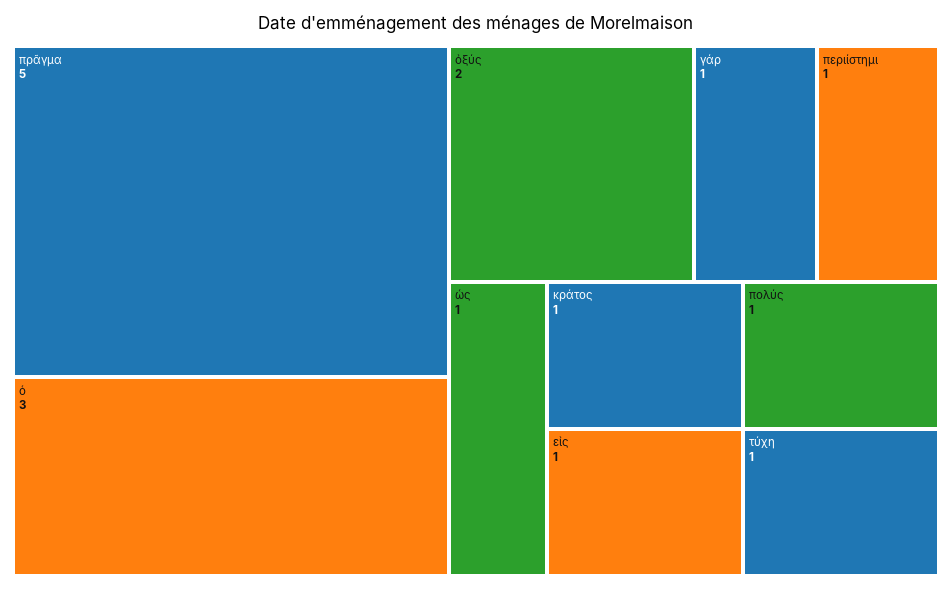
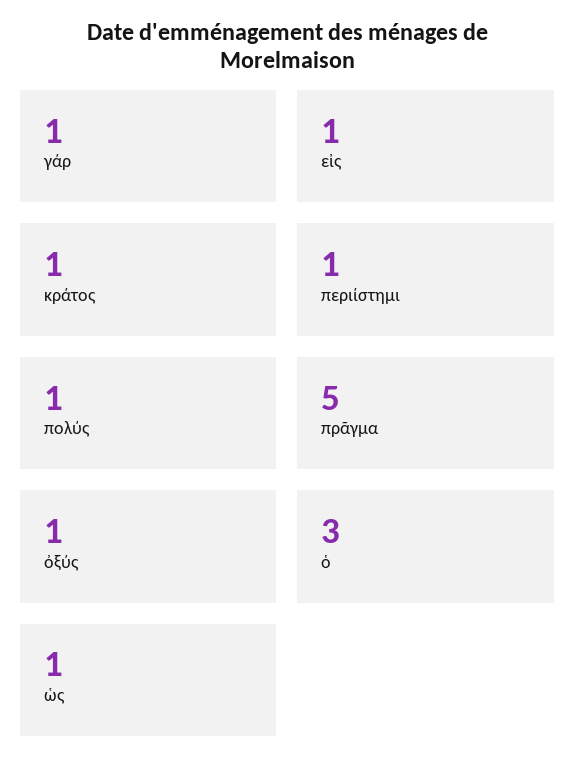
ὀξύς: 2 -> 1
τύχη: 1 -> none

